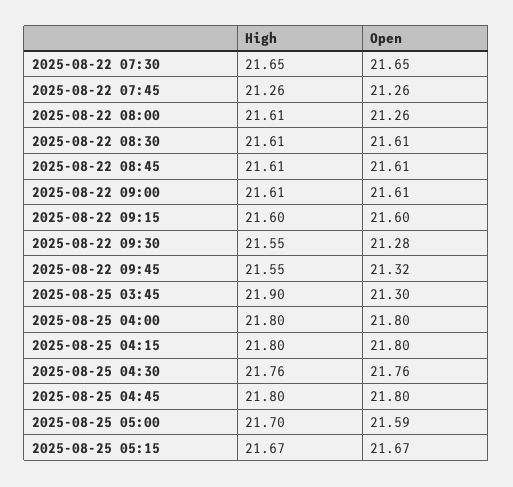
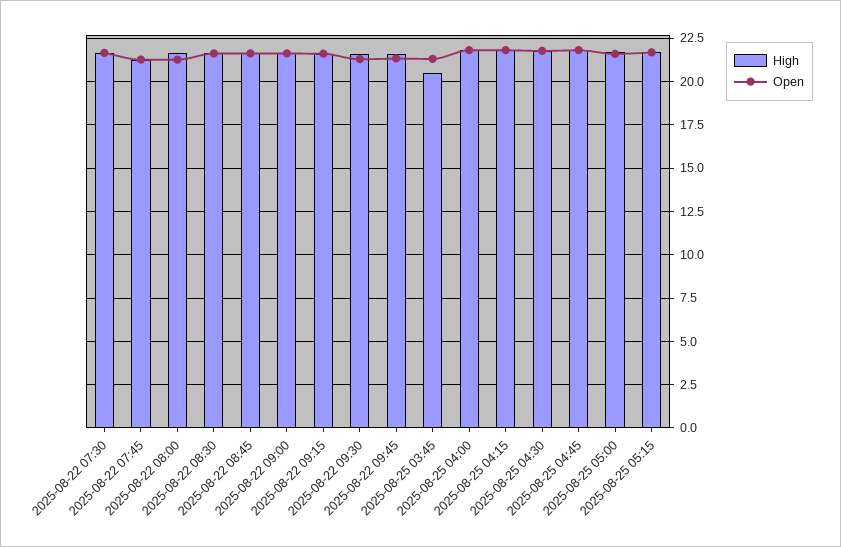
High, 2025-08-25 03:45: 21.9 -> 20.5

